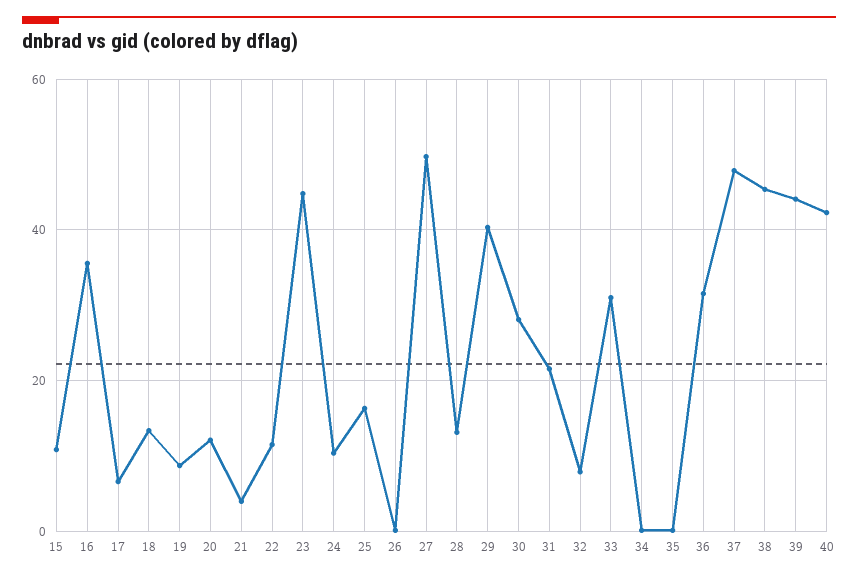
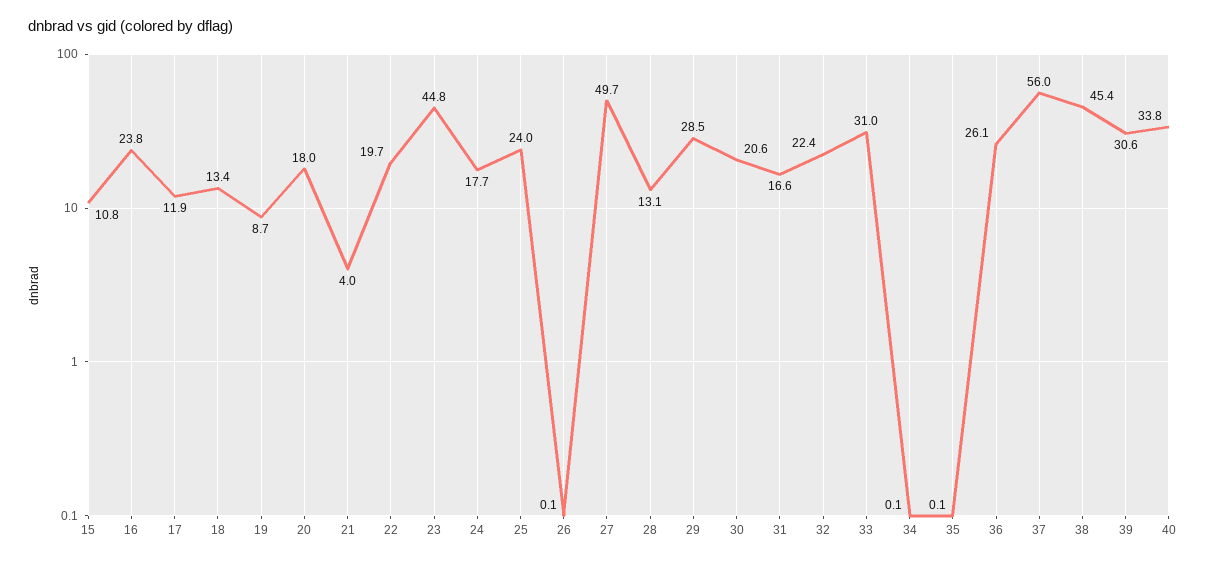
16: 36 -> 23.8
17: 6 -> 11.9
20: 12 -> 18
22: 12 -> 19.7
24: 10 -> 17.7
25: 16 -> 24
29: 40 -> 28.5
30: 28 -> 20.6
31: 22 -> 16.6
32: 8 -> 22.4
36: 32 -> 26.1
37: 48 -> 56
39: 44 -> 30.6
40: 42 -> 33.8

